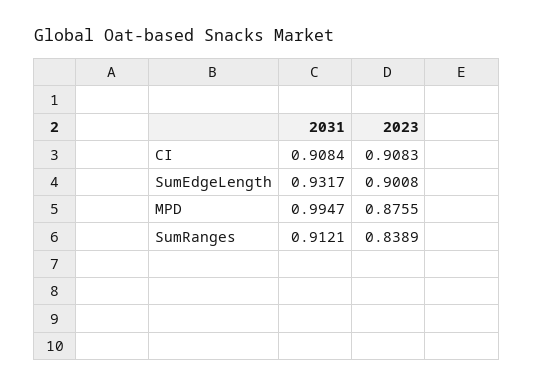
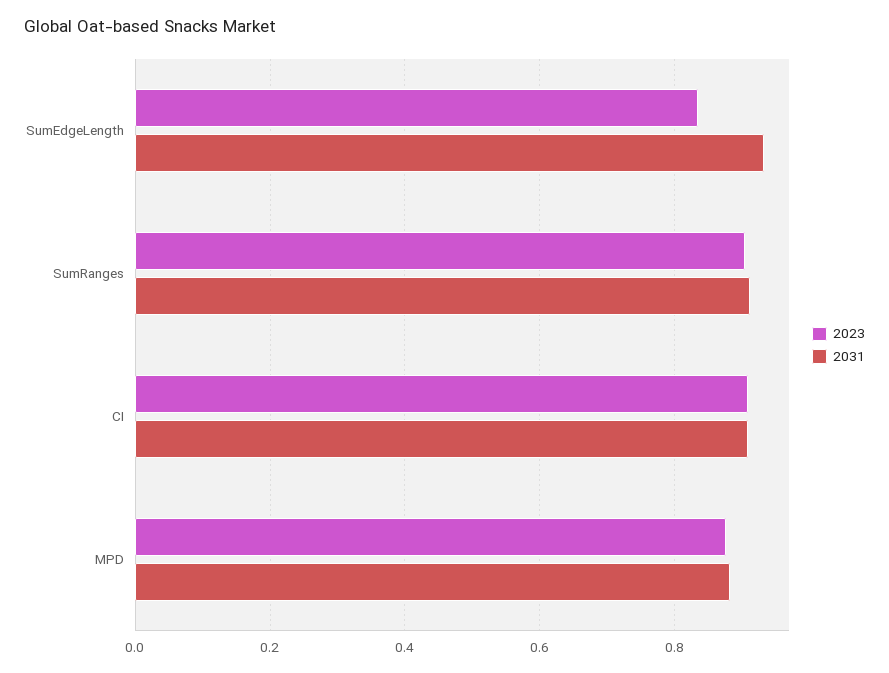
2023, SumEdgeLength: 0.9008 -> 0.84
2031, MPD: 0.9947 -> 0.88
2023, SumRanges: 0.8389 -> 0.9

